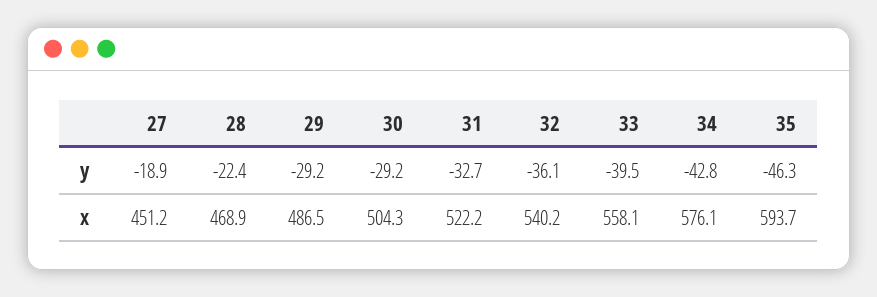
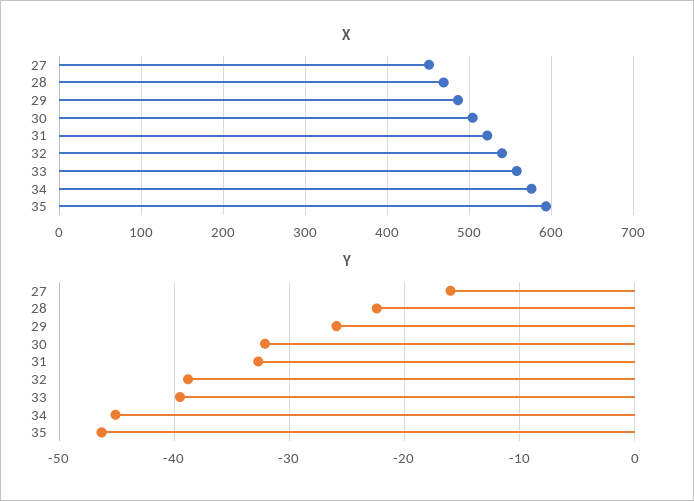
y, 27: -18.9 -> -16
y, 29: -29.2 -> -26
y, 30: -29.2 -> -32
y, 32: -36.1 -> -39
y, 34: -42.8 -> -45

